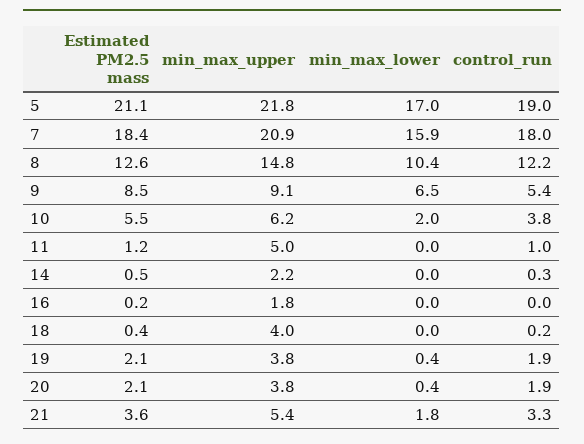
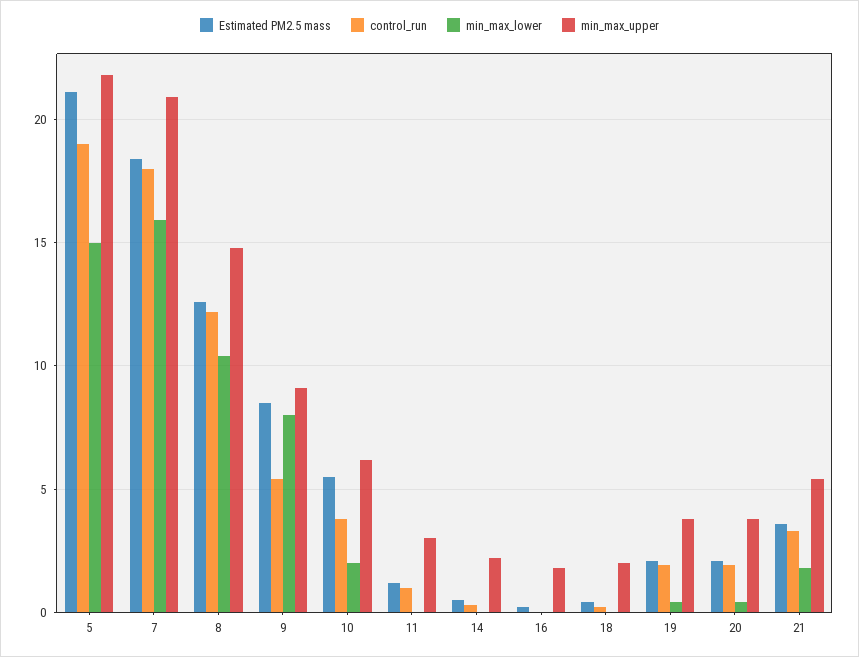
min_max_lower, 5: 17 -> 15
min_max_lower, 9: 6.5 -> 8
min_max_upper, 11: 5 -> 3
min_max_upper, 18: 4 -> 2

